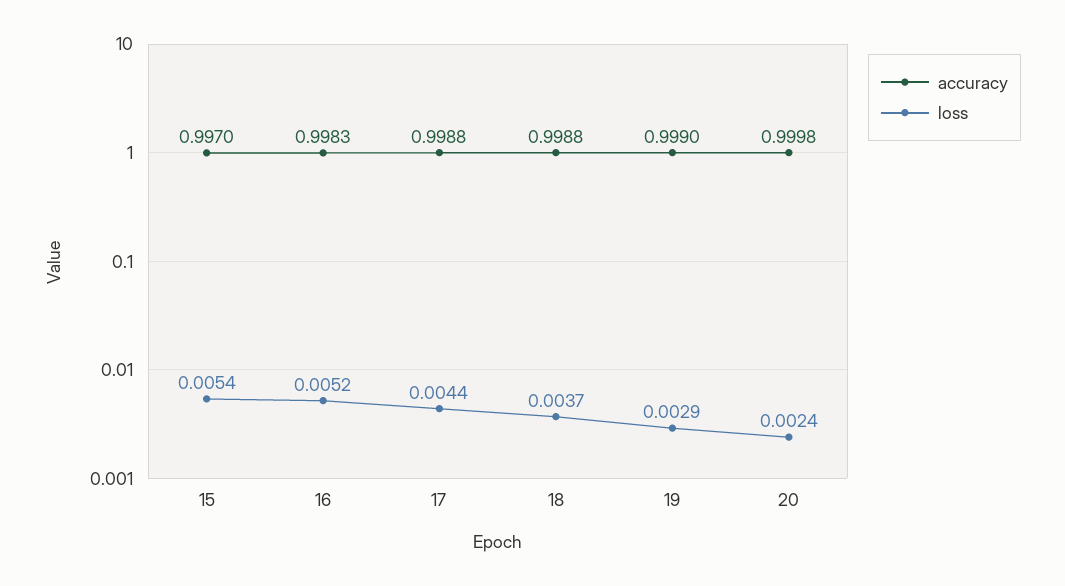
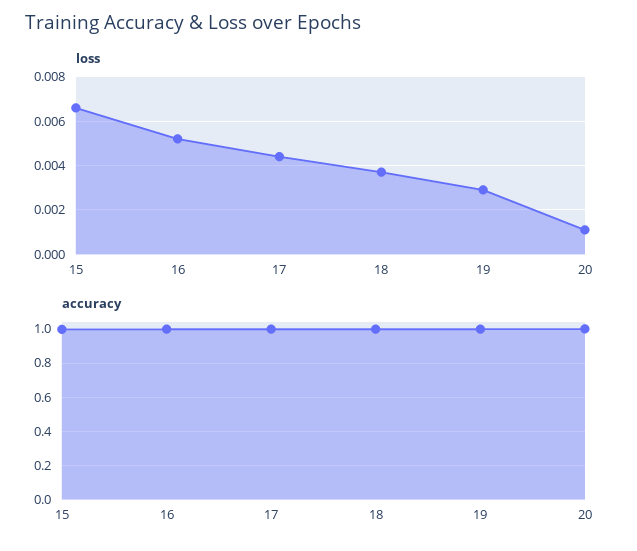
loss, 15: 0.0054 -> 0.0065
loss, 20: 0.0024 -> 0.001

